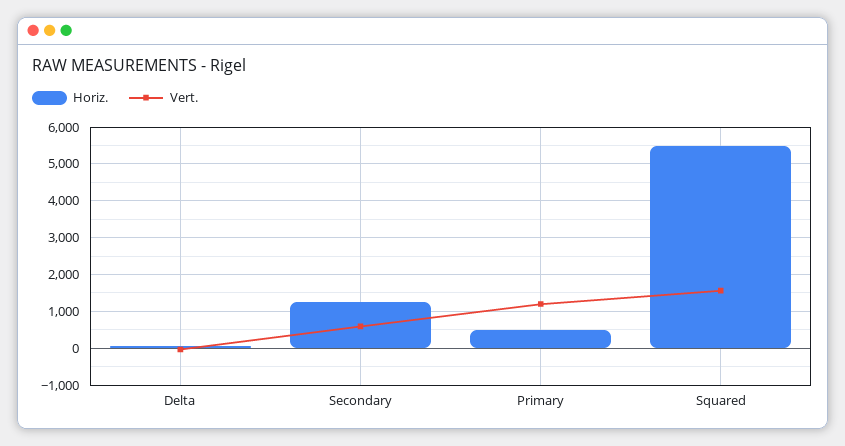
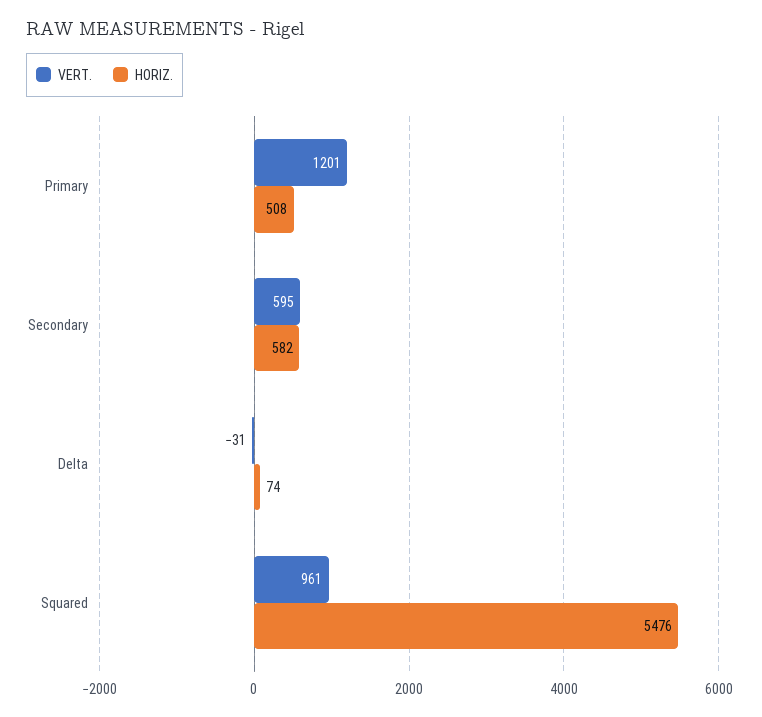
Horiz., Secondary: 1200 -> 582
Vert., Squared: 1600 -> 961

